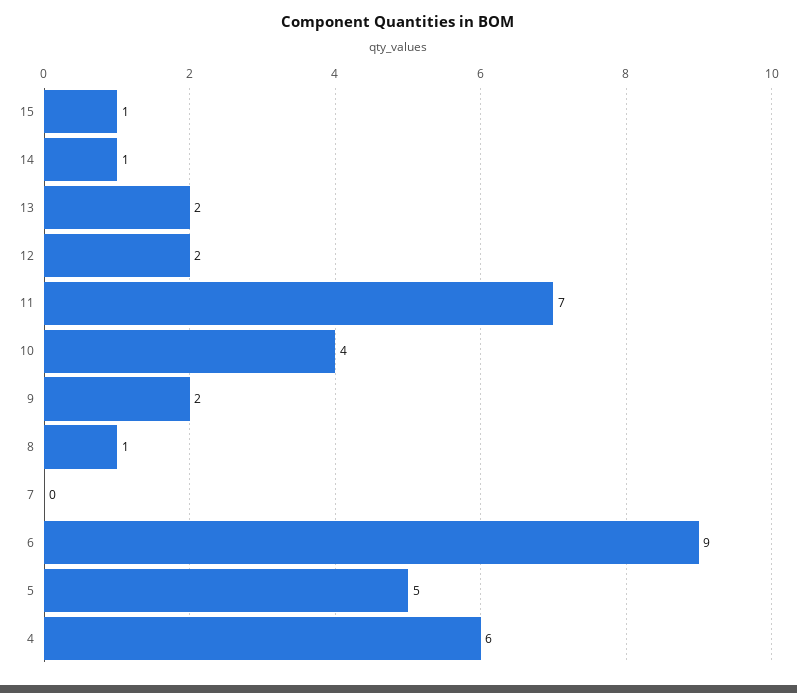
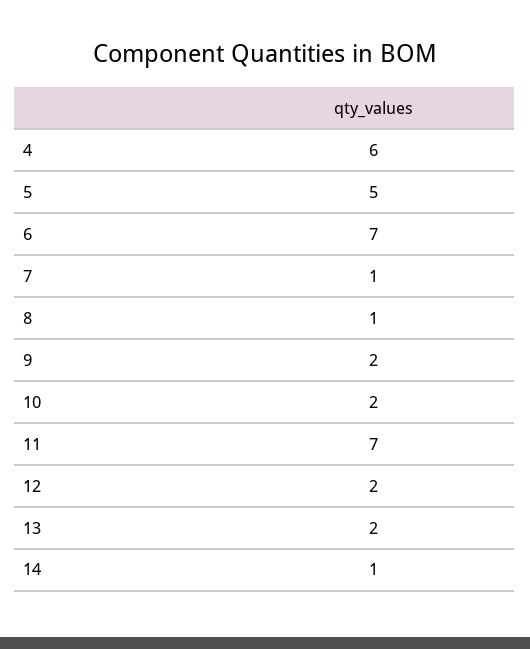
15: 1 -> none
10: 4 -> 2
7: 0 -> 1
6: 9 -> 7

